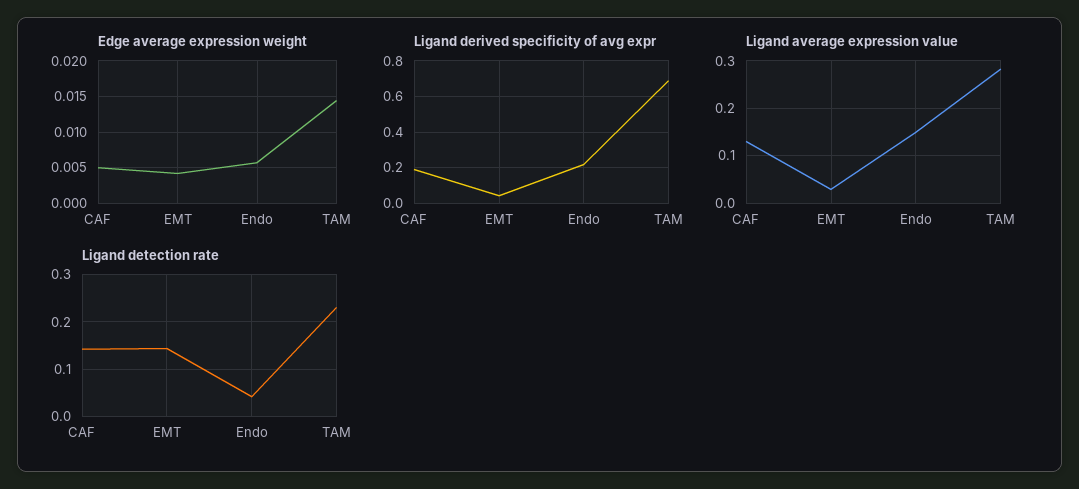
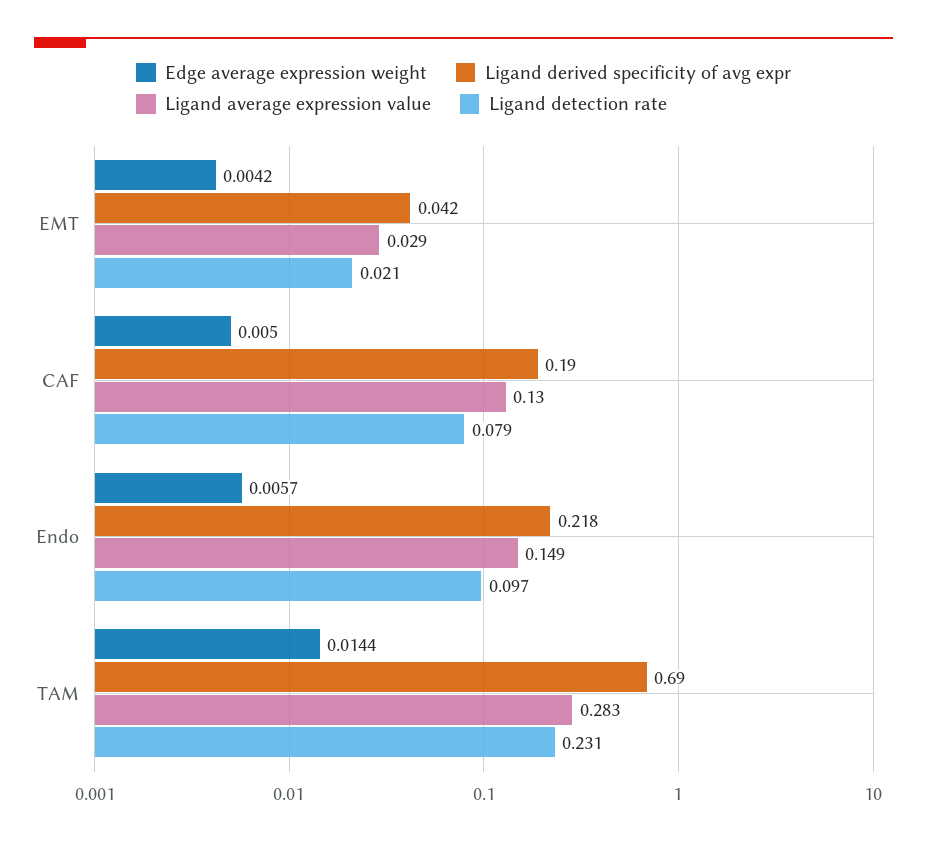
Ligand detection rate, CAF: 0.14 -> 0.079
Ligand detection rate, EMT: 0.14 -> 0.021
Ligand detection rate, Endo: 0.04 -> 0.097

